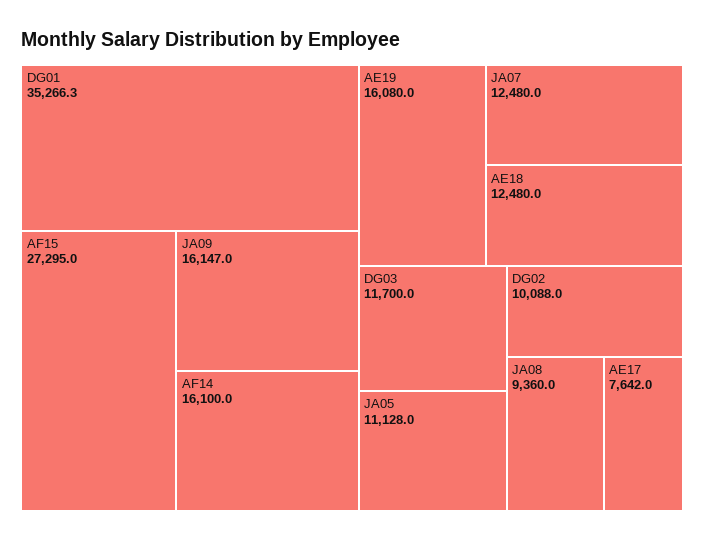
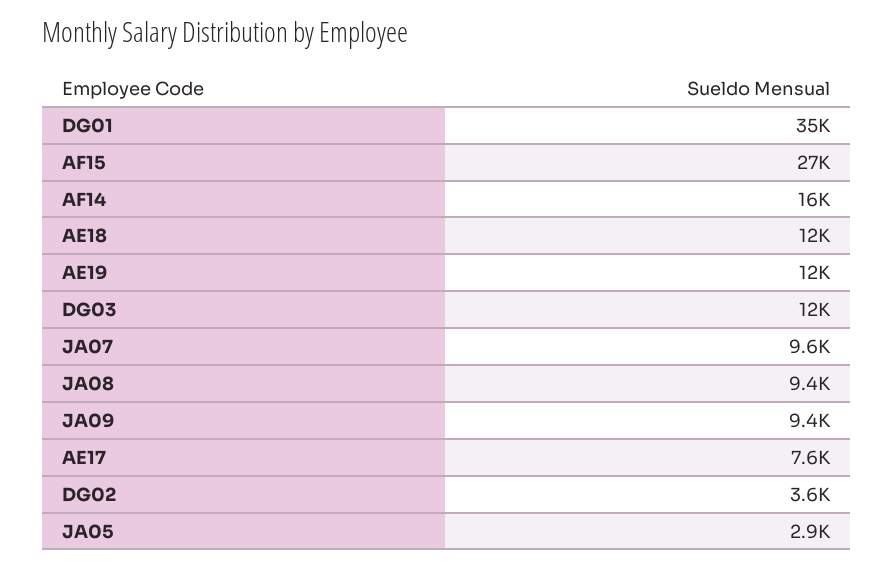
JA09: 16147 -> 9400
AE19: 16080 -> 12000
JA07: 12480 -> 9600
JA05: 11128 -> 2900
DG02: 10088 -> 3600

